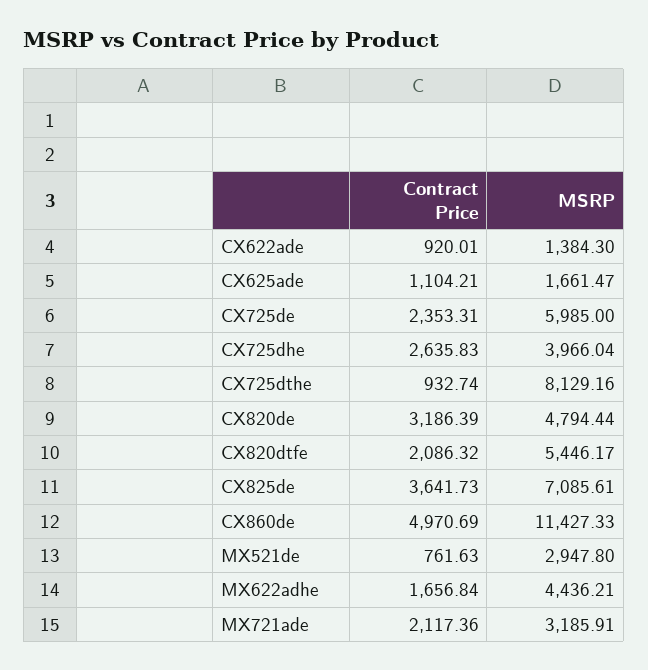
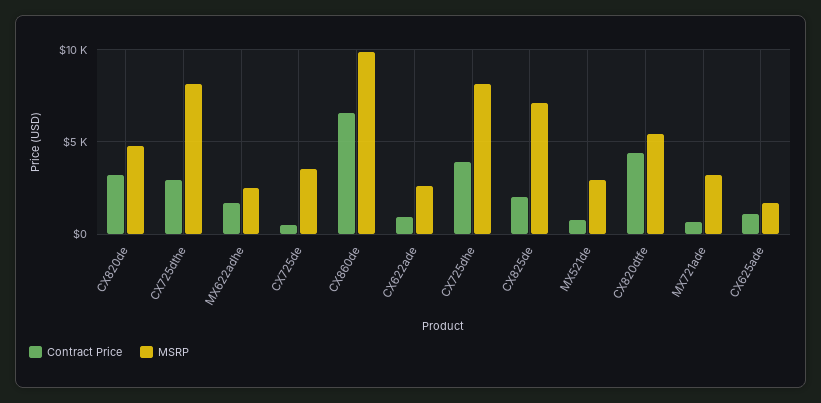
MSRP, CX622ade: 1384.3 -> 2500
Contract Price, CX725de: 2353.31 -> 500
MSRP, CX725de: 5985 -> 3500
Contract Price, CX725dhe: 2635.83 -> 4000
MSRP, CX725dhe: 3966.04 -> 8000
Contract Price, CX725dthe: 932.74 -> 3000
Contract Price, CX820dtfe: 2086.32 -> 4500
Contract Price, CX825de: 3641.73 -> 2000
Contract Price, CX860de: 4970.69 -> 6500
MSRP, CX860de: 11427.33 -> 10000
MSRP, MX622adhe: 4436.21 -> 2500
Contract Price, MX721ade: 2117.36 -> 500

